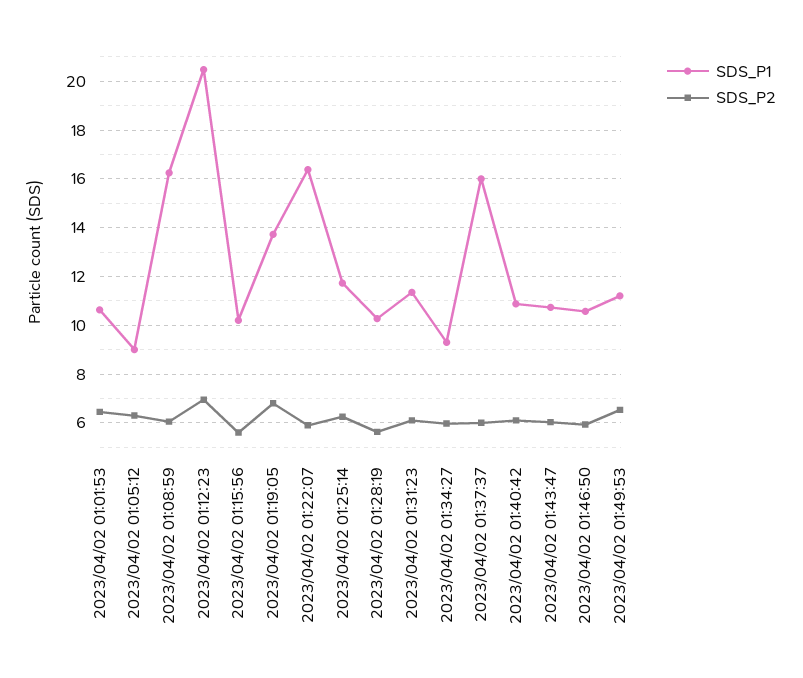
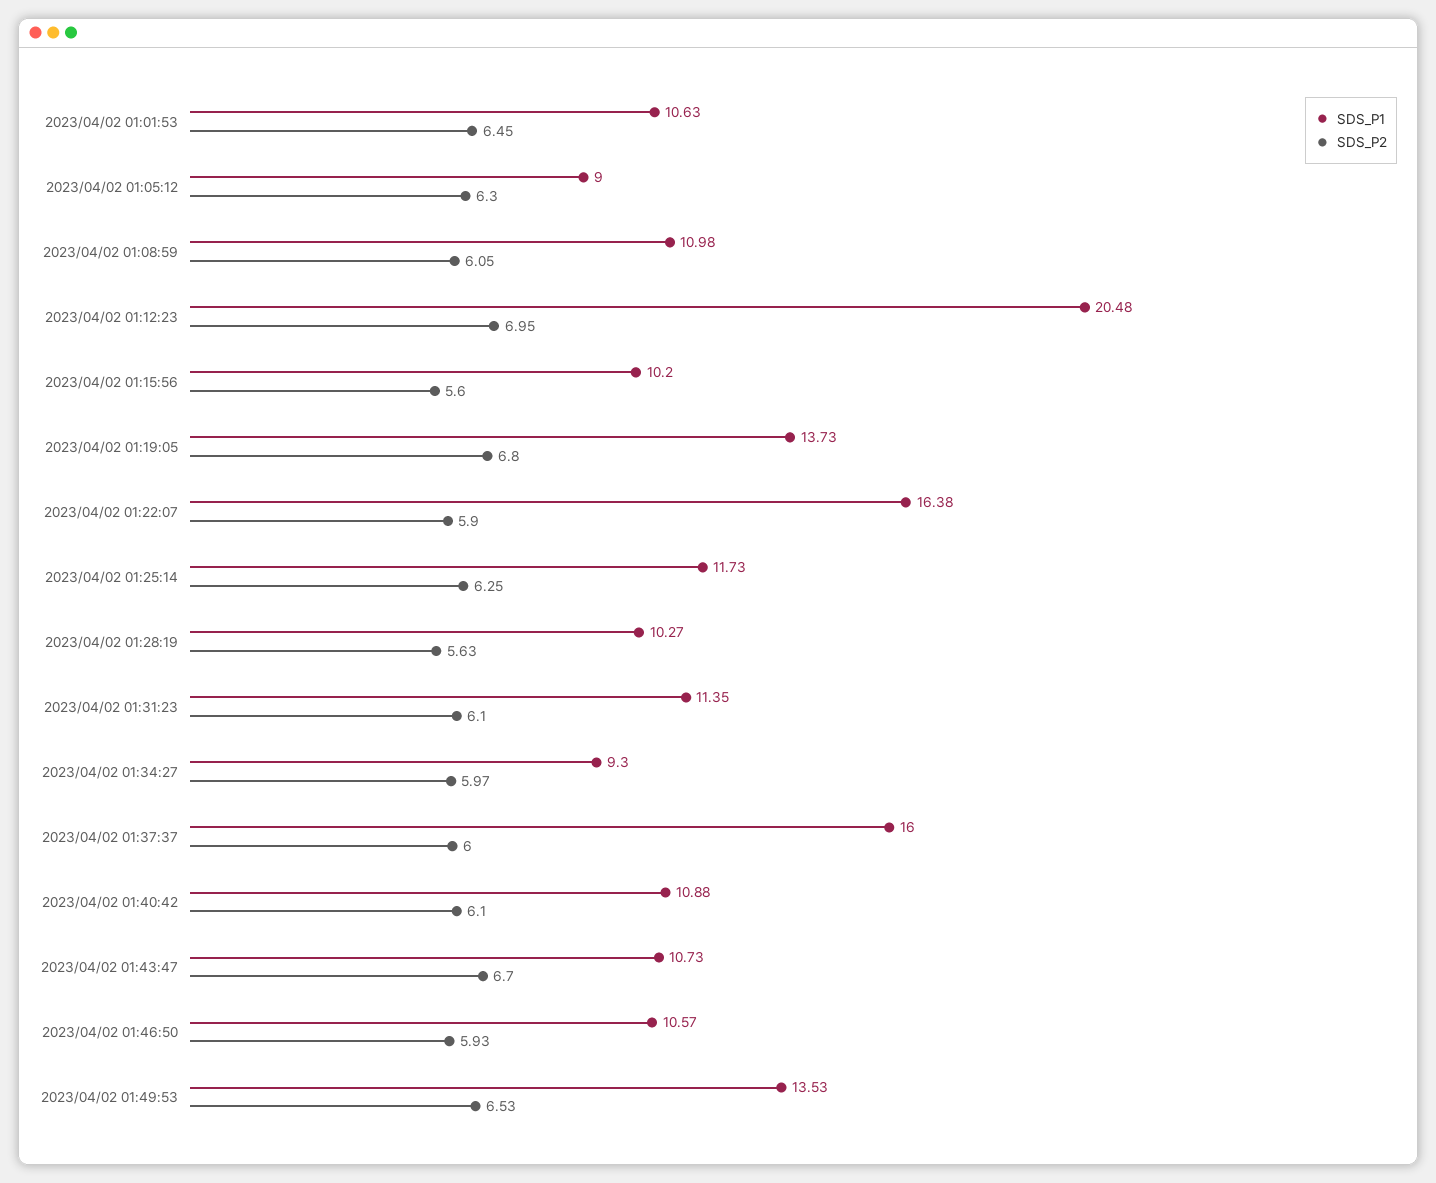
SDS_P1, 2023/04/02 01:08:59: 16.25 -> 10.98
SDS_P2, 2023/04/02 01:43:47: 6 -> 6.7
SDS_P1, 2023/04/02 01:49:53: 11.25 -> 13.53

